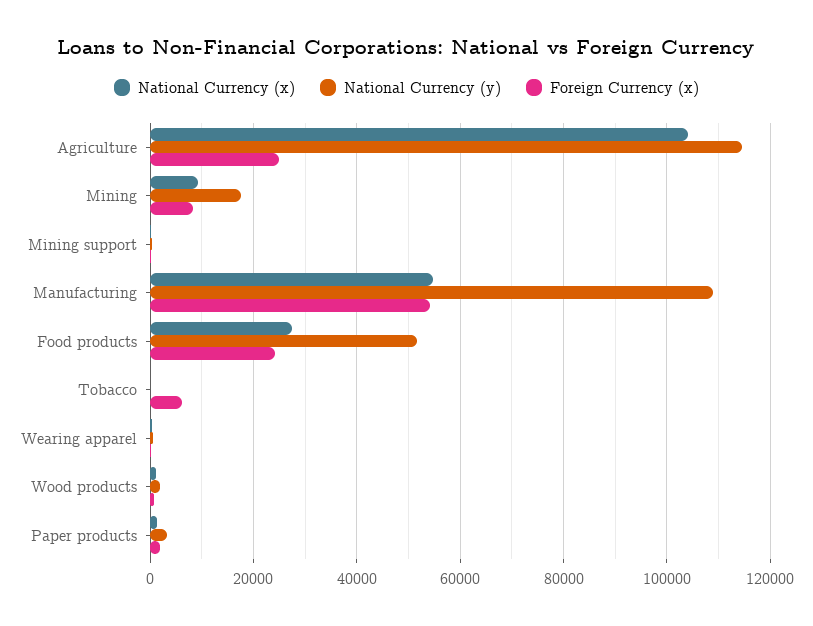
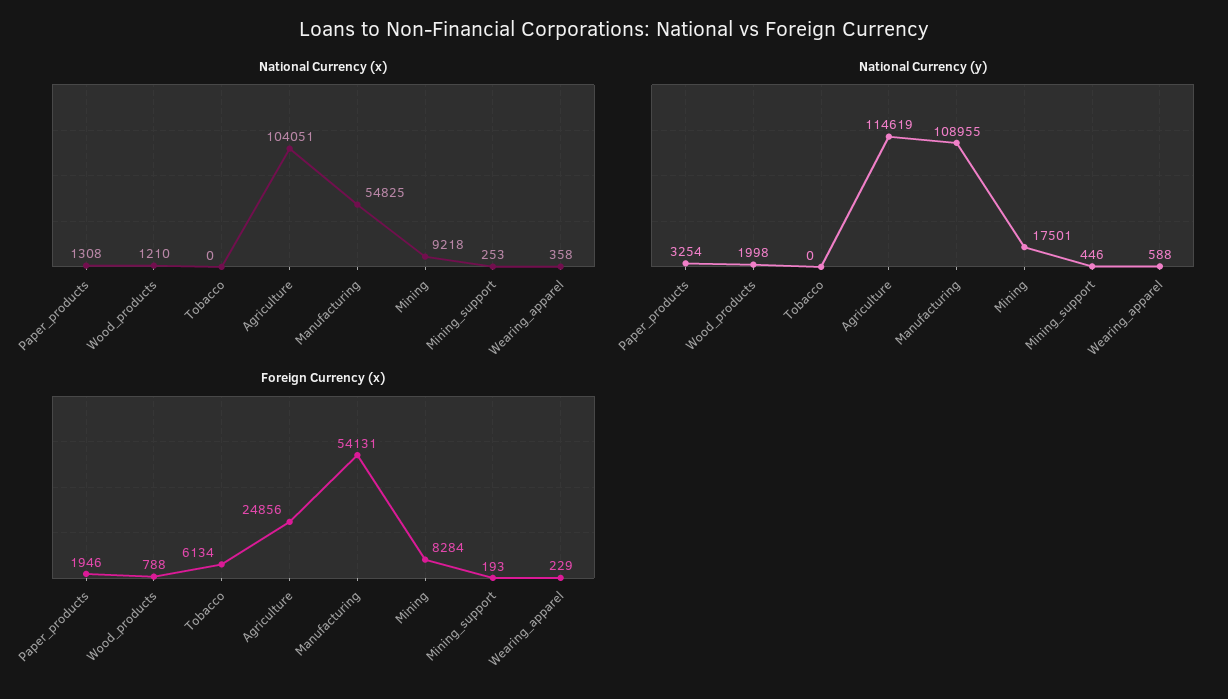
National Currency (x), Food products: 28000 -> none
National Currency (y), Food products: 52000 -> none
Foreign Currency (x), Food products: 24000 -> none

